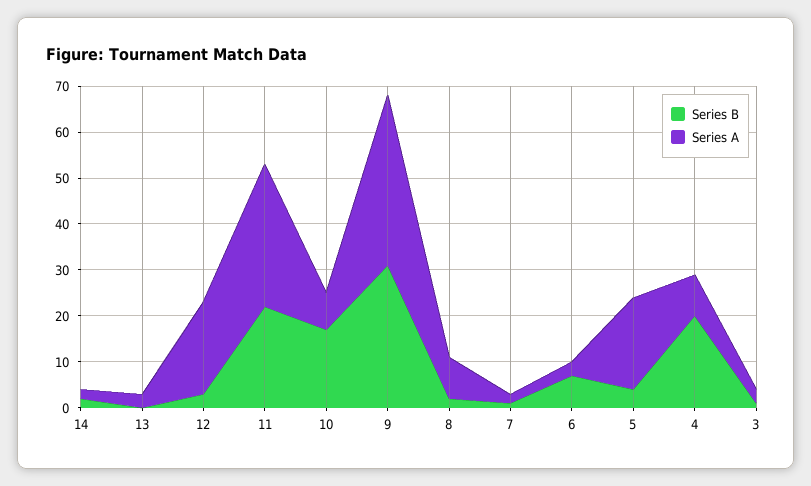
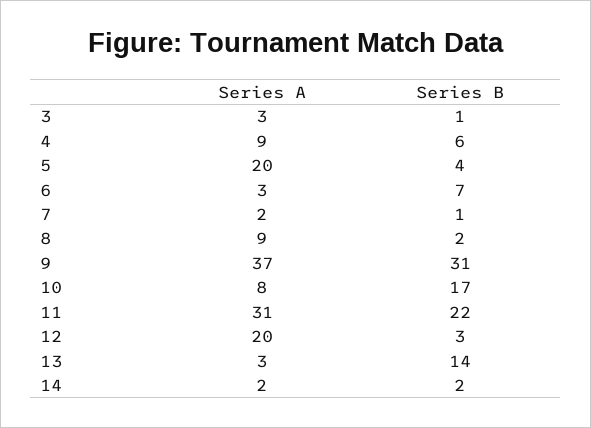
Series B, 13: 0 -> 14
Series B, 4: 20 -> 6

